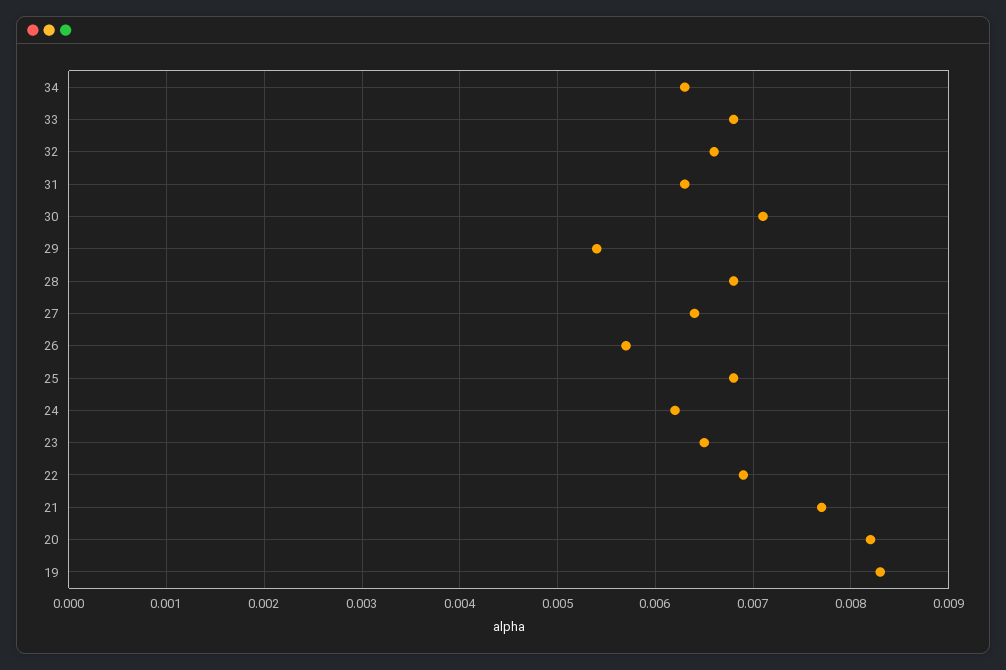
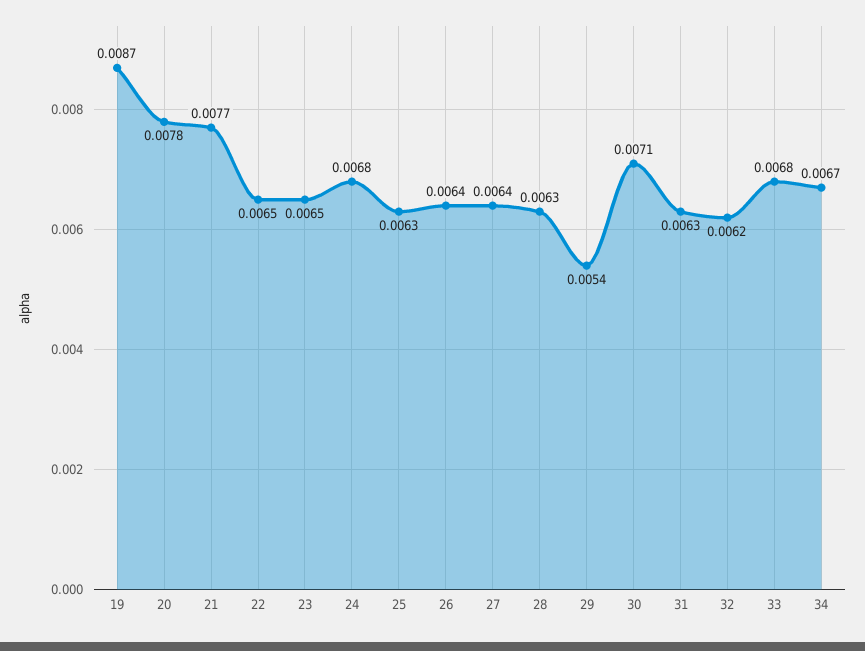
34: 0.0063 -> 0.0067
32: 0.0066 -> 0.0062
28: 0.0068 -> 0.0063
26: 0.0057 -> 0.0064
25: 0.0068 -> 0.0063
24: 0.0062 -> 0.0068
22: 0.0069 -> 0.0065
20: 0.0082 -> 0.0078
19: 0.0083 -> 0.0087

